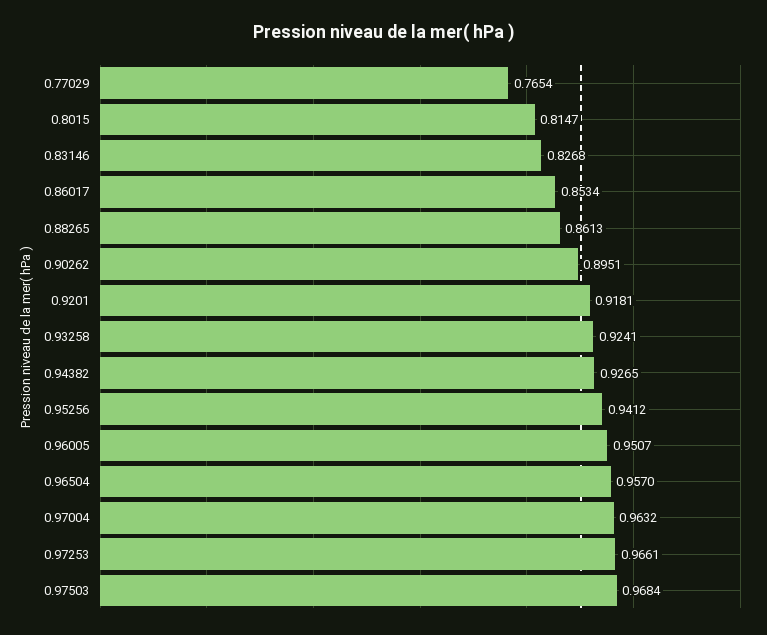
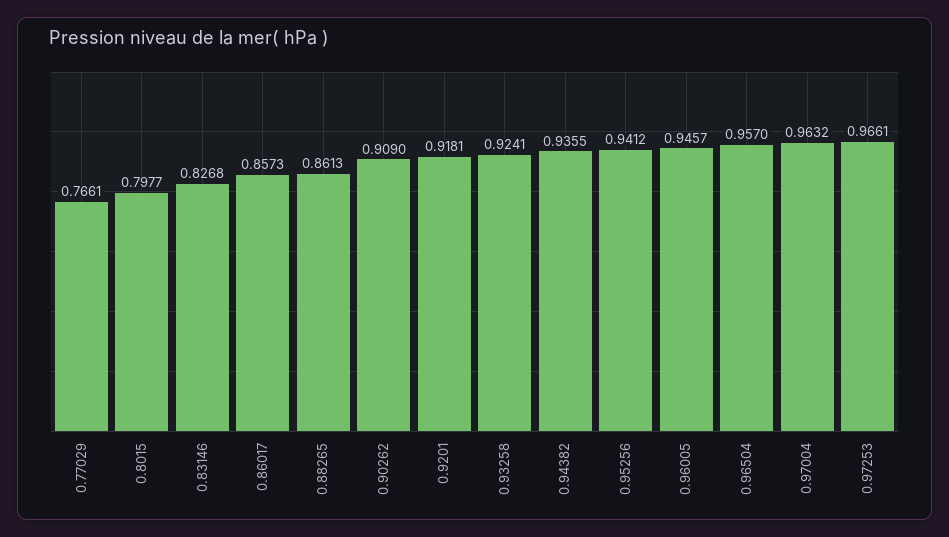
0.77029: 0.7654 -> 0.7661
0.8015: 0.8147 -> 0.7977
0.86017: 0.8534 -> 0.8573
0.90262: 0.8951 -> 0.909
0.94382: 0.9265 -> 0.9355
0.96005: 0.9507 -> 0.9457
0.97503: 0.9684 -> none

